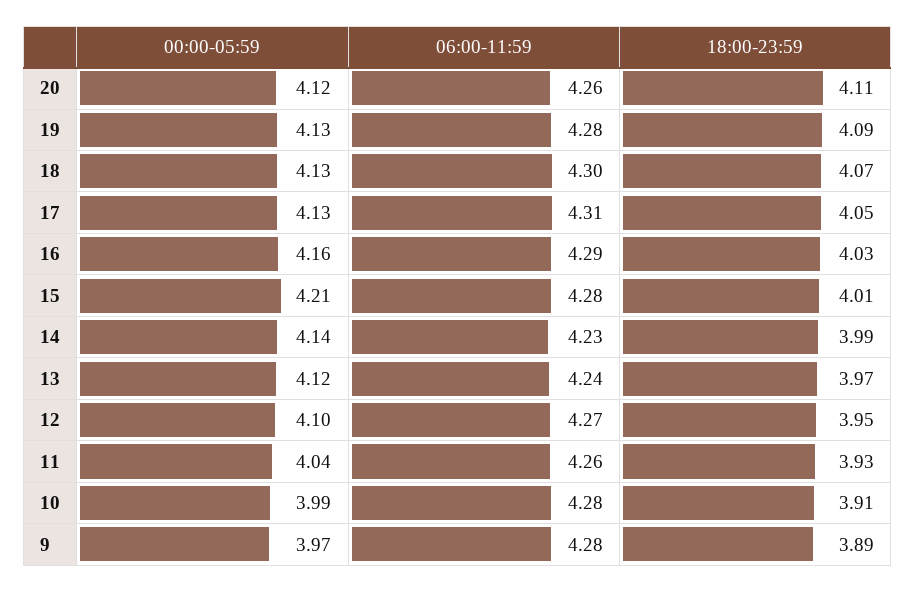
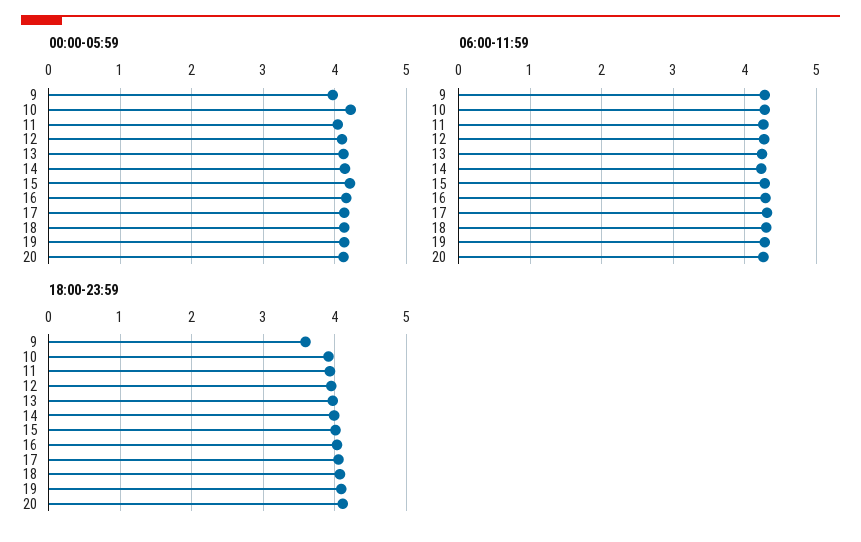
00:00-05:59, 10: 3.99 -> 4.2
18:00-23:59, 9: 3.89 -> 3.6

